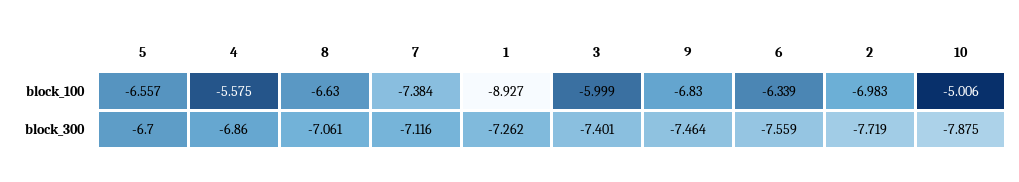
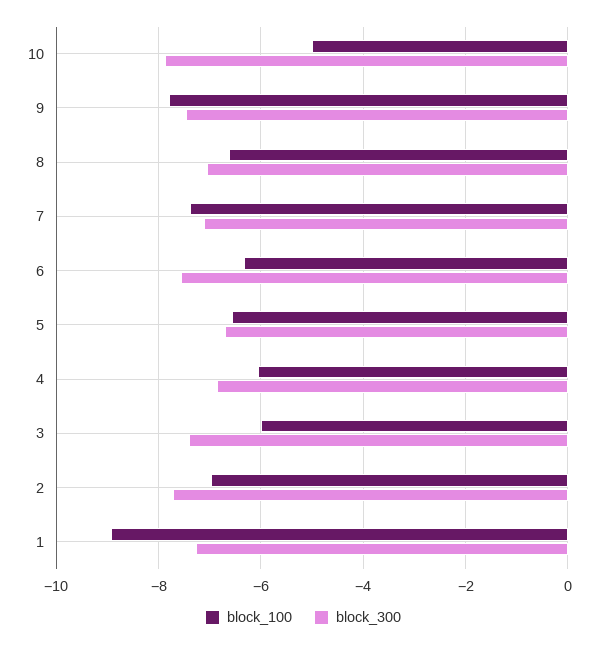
block_100, 4: -5.575 -> -6
block_100, 9: -6.83 -> -7.8

